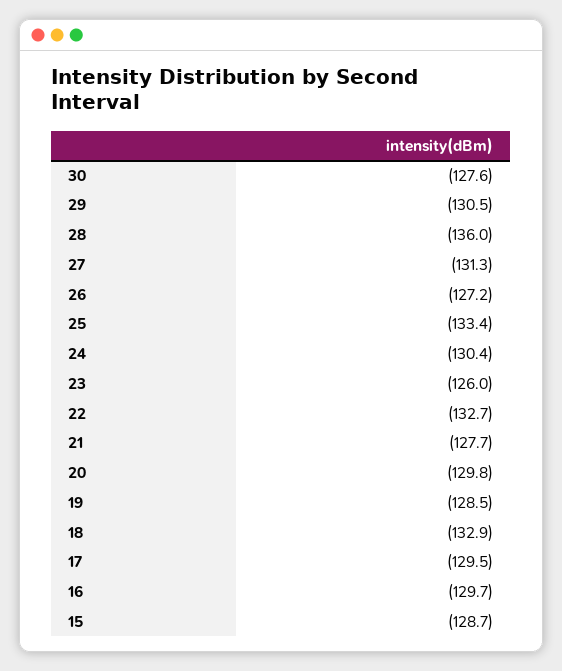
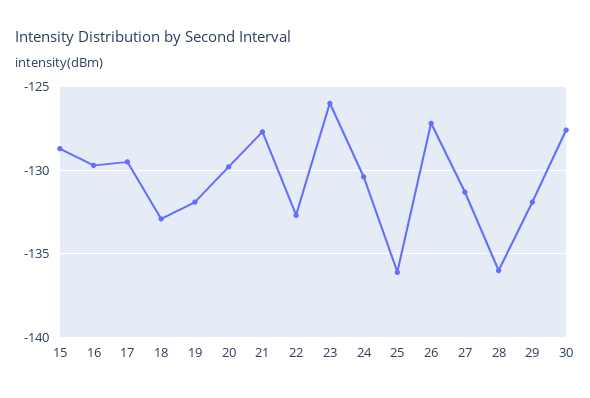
29: -130.5 -> -132
25: -133.4 -> -136
19: -128.5 -> -132

